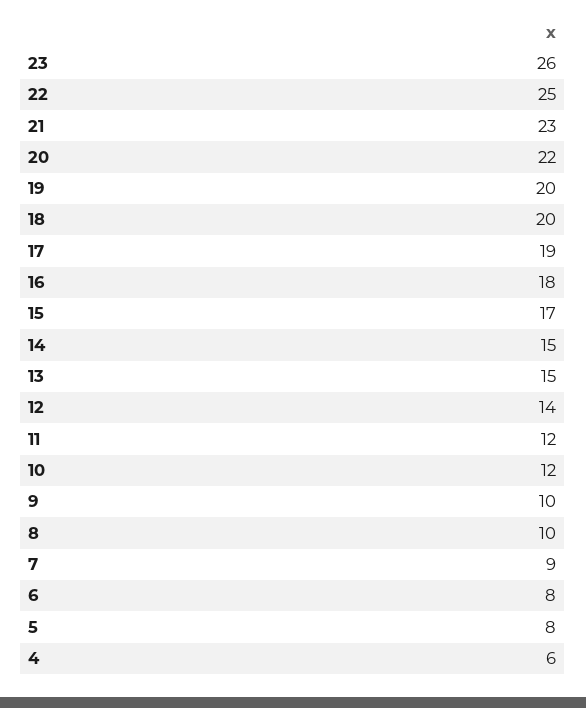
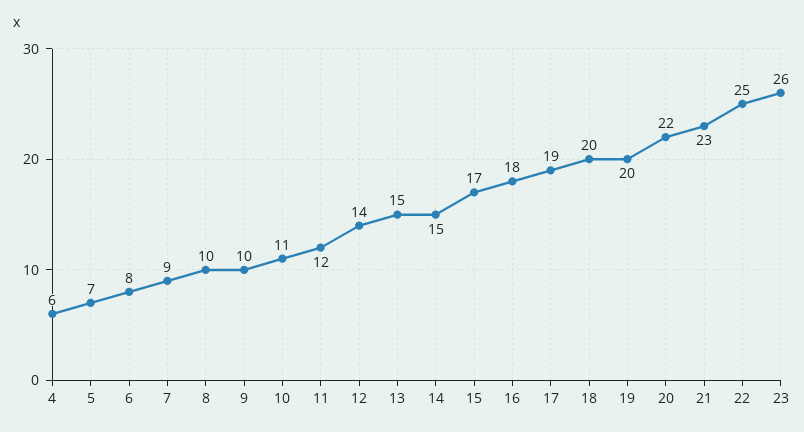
10: 12 -> 11
5: 8 -> 7

